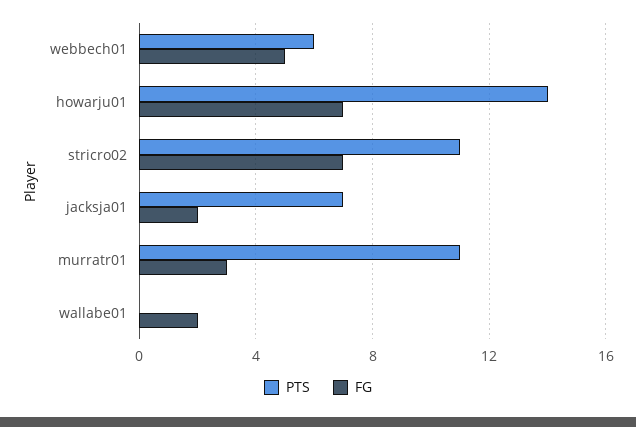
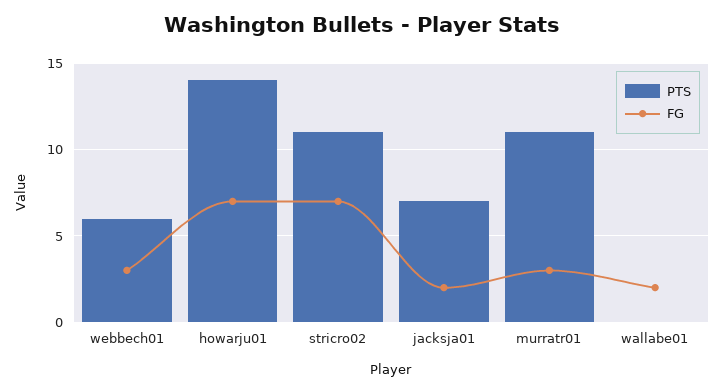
FG, webbech01: 5 -> 3

